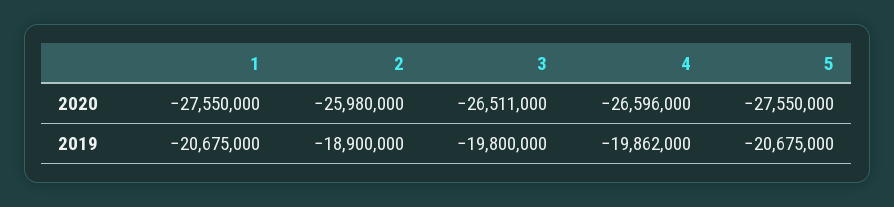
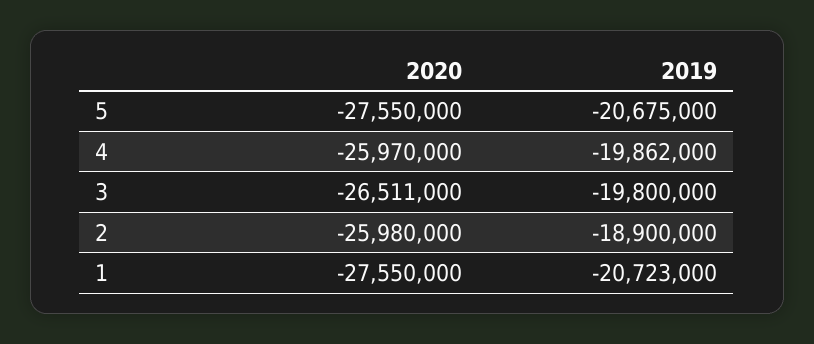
4, 2020: -26596000 -> -25970000
1, 2019: -20675000 -> -20723000

